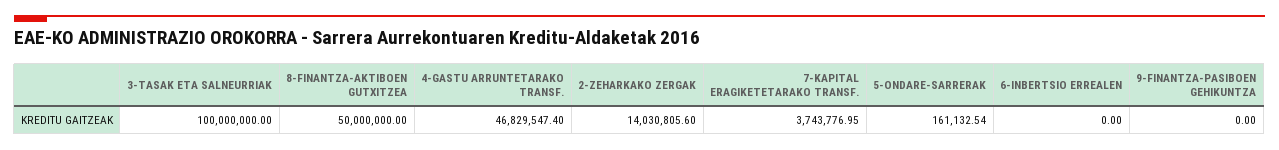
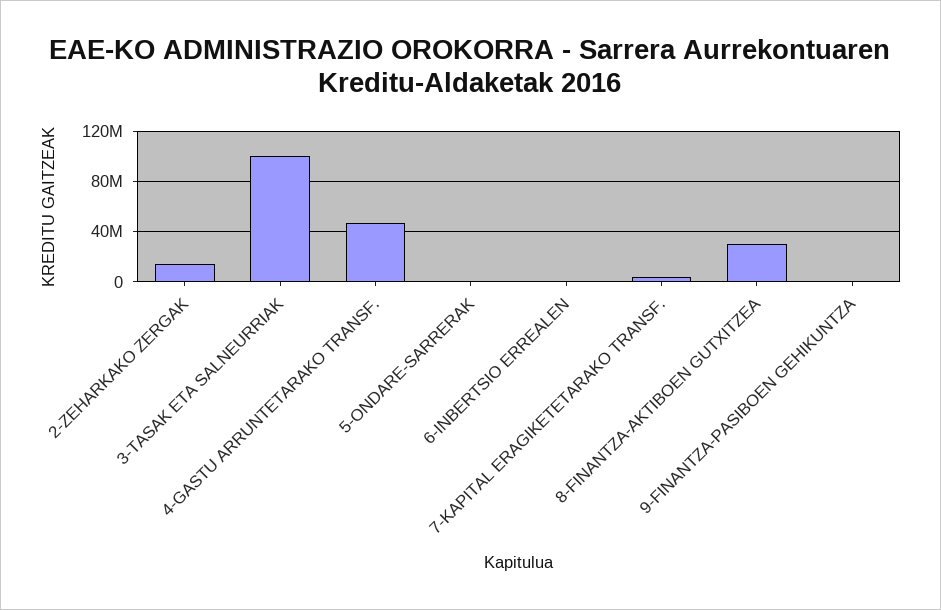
8-FINANTZA-AKTIBOEN GUTXITZEA: 50000000 -> 30000000

